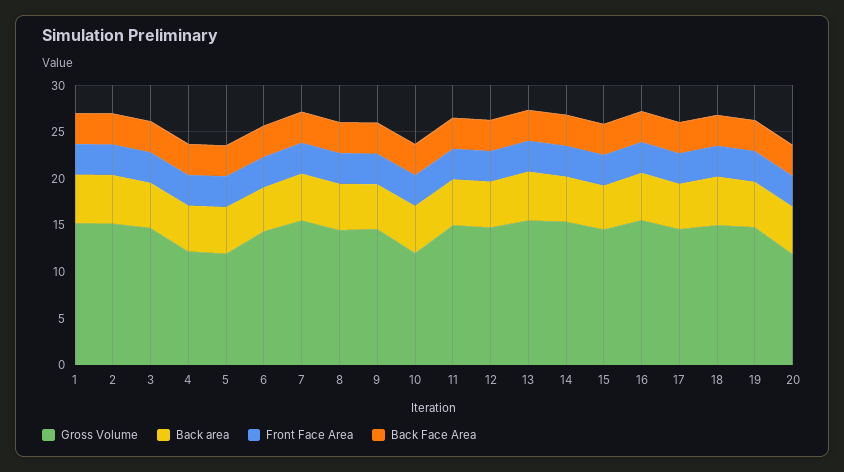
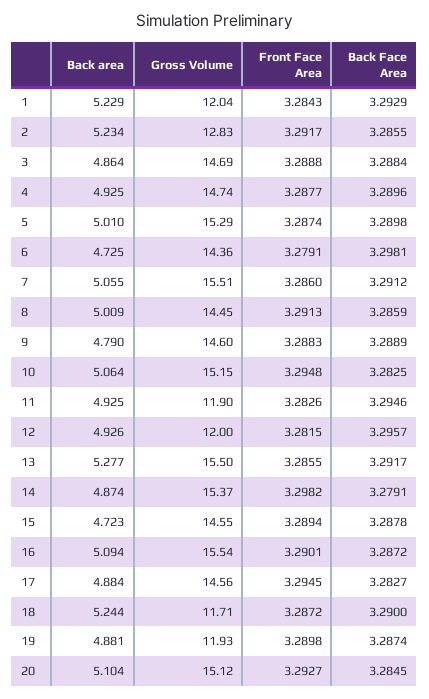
Gross Volume, 1: 15 -> 12.04
Gross Volume, 2: 15 -> 12.83
Gross Volume, 4: 12 -> 14.74
Gross Volume, 5: 12 -> 15.29
Gross Volume, 10: 12 -> 15.15
Gross Volume, 11: 15 -> 11.9
Gross Volume, 12: 15 -> 12
Gross Volume, 18: 15 -> 11.71
Gross Volume, 19: 15 -> 11.93
Gross Volume, 20: 12 -> 15.12

